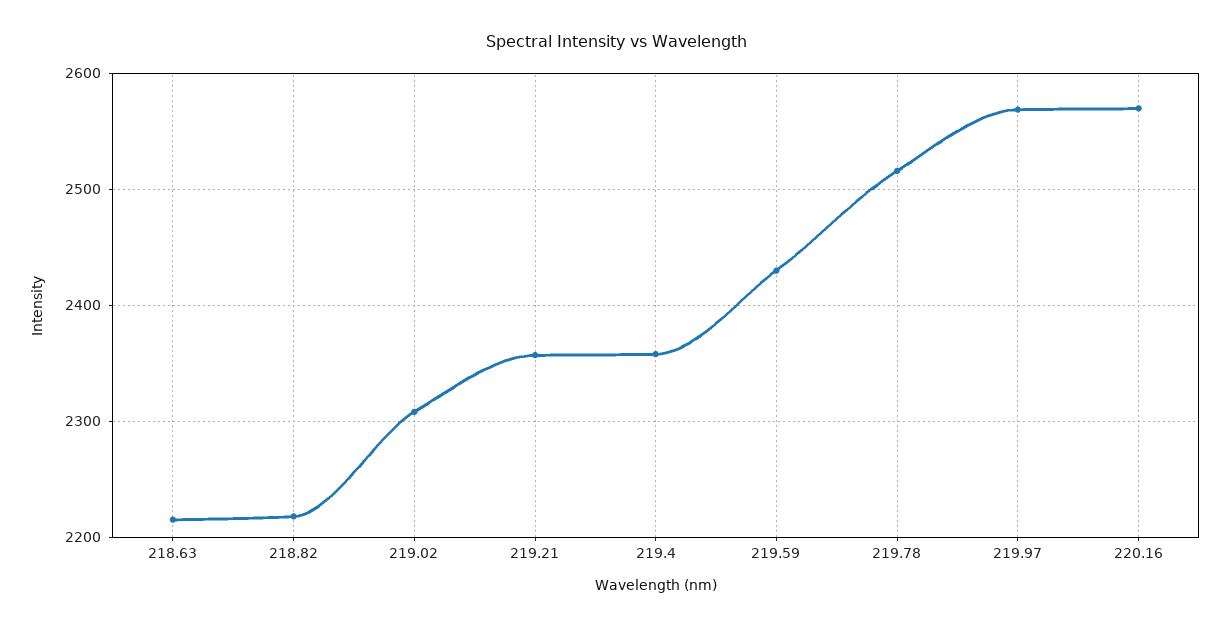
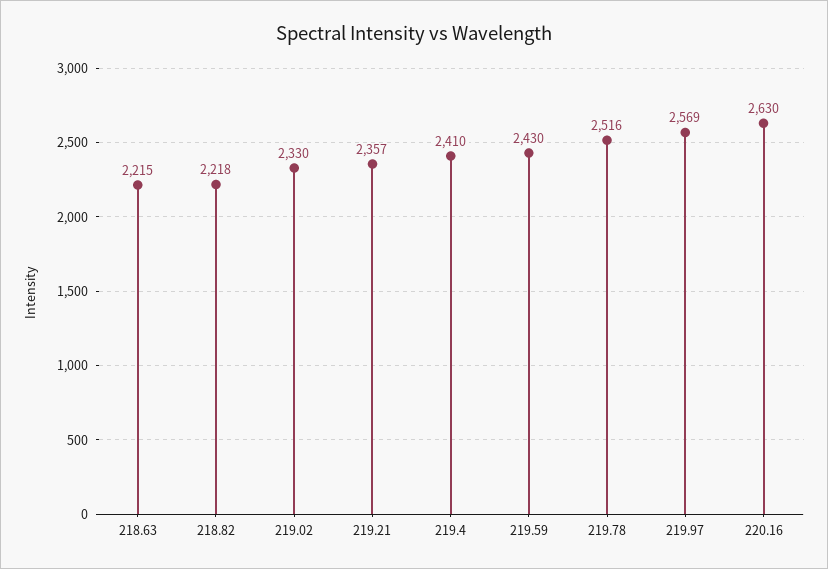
219.02: 2310 -> 2330
219.4: 2360 -> 2410
220.16: 2570 -> 2630

